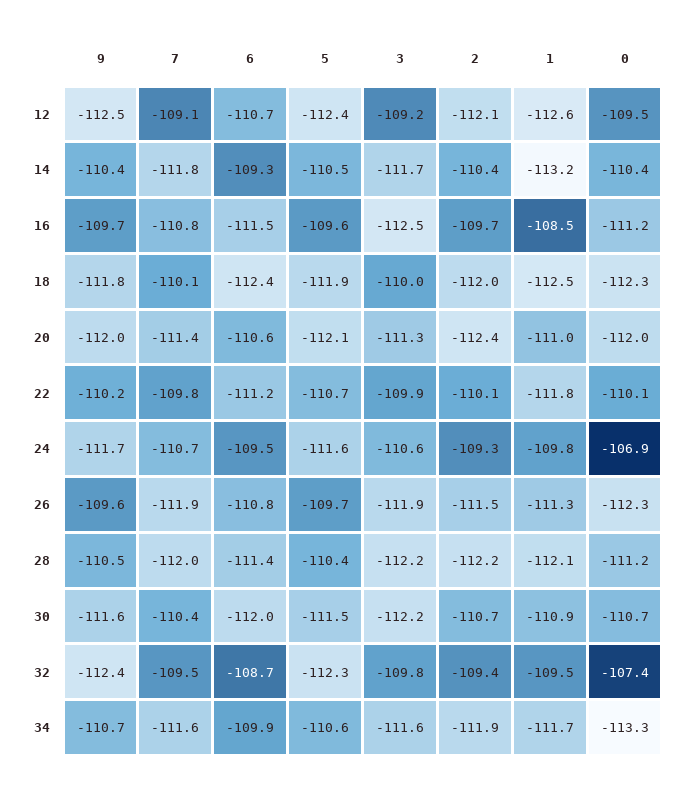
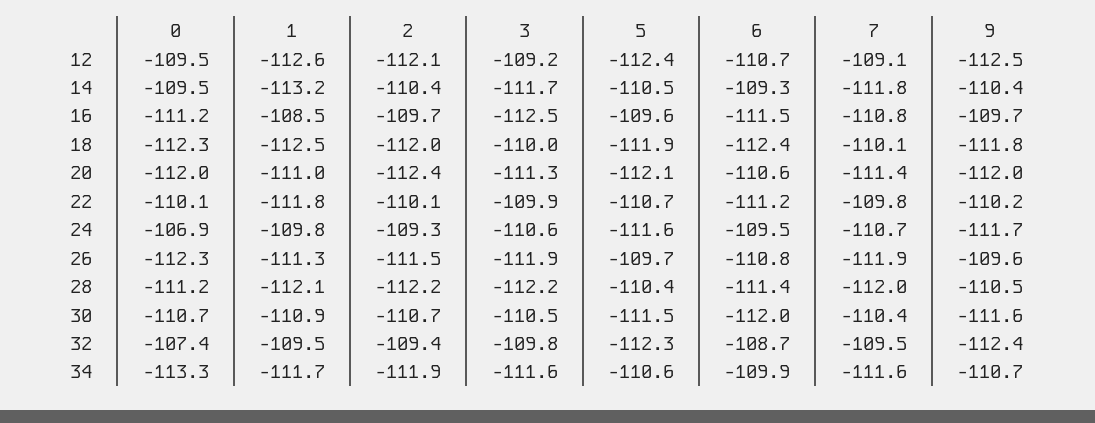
0, 14: -110.4 -> -109.5
3, 30: -112.2 -> -110.5

